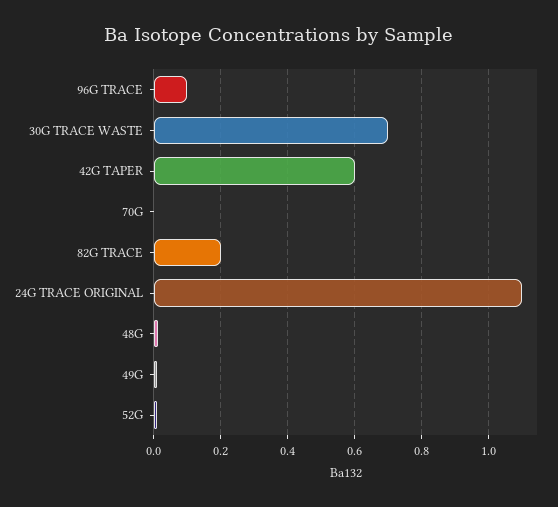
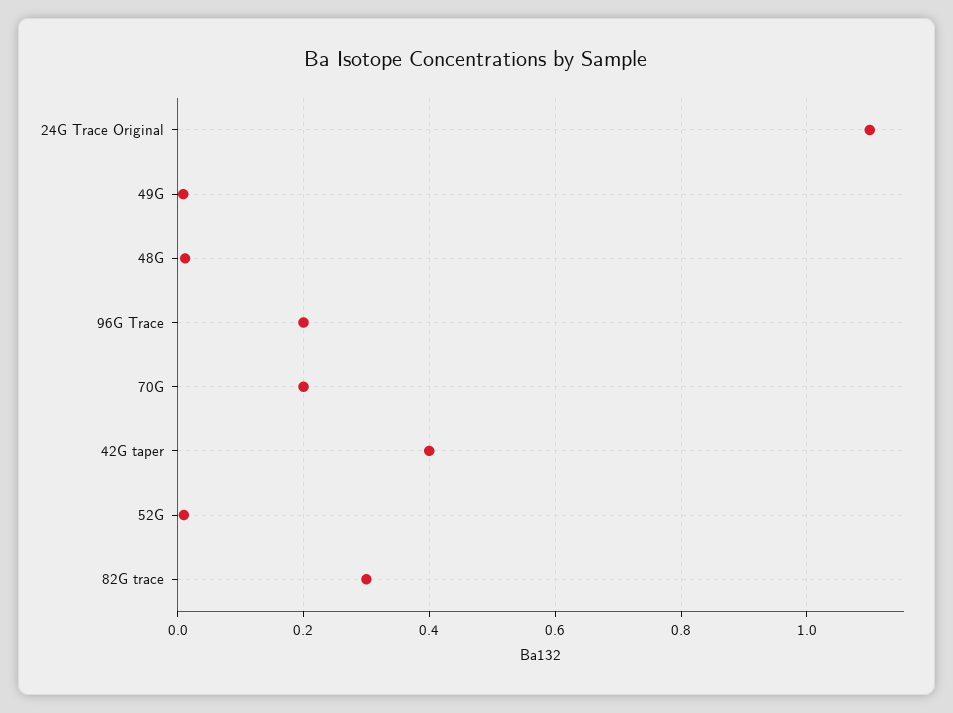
96G TRACE: 0.1 -> 0.2
30G TRACE WASTE: 0.7 -> none
42G TAPER: 0.6 -> 0.4
70G: 0 -> 0.2
82G TRACE: 0.2 -> 0.3

